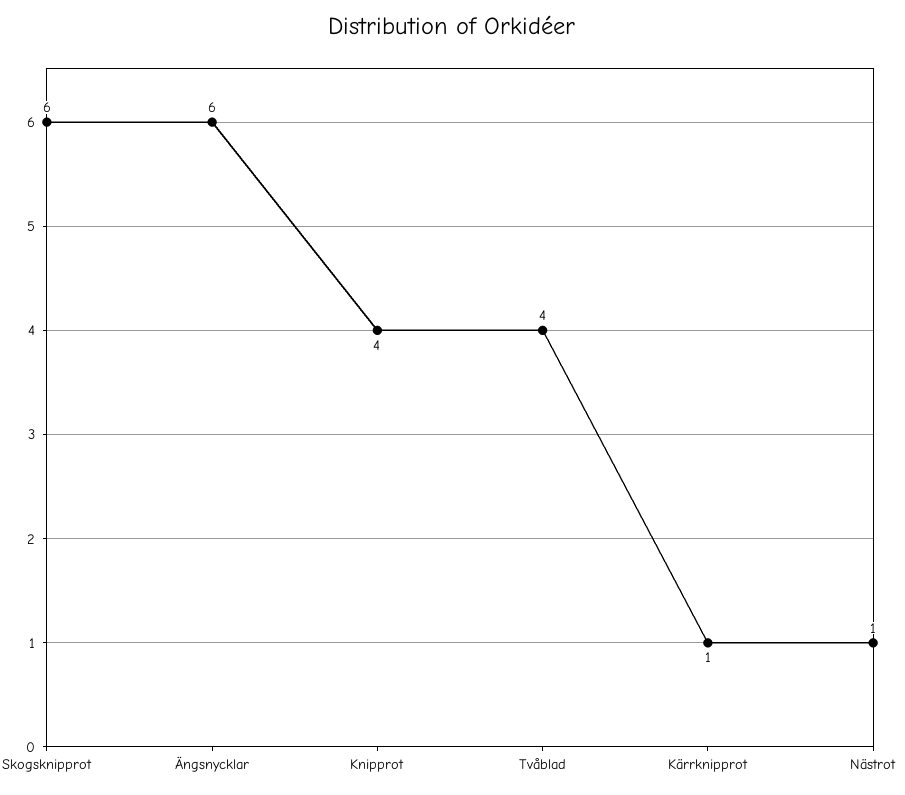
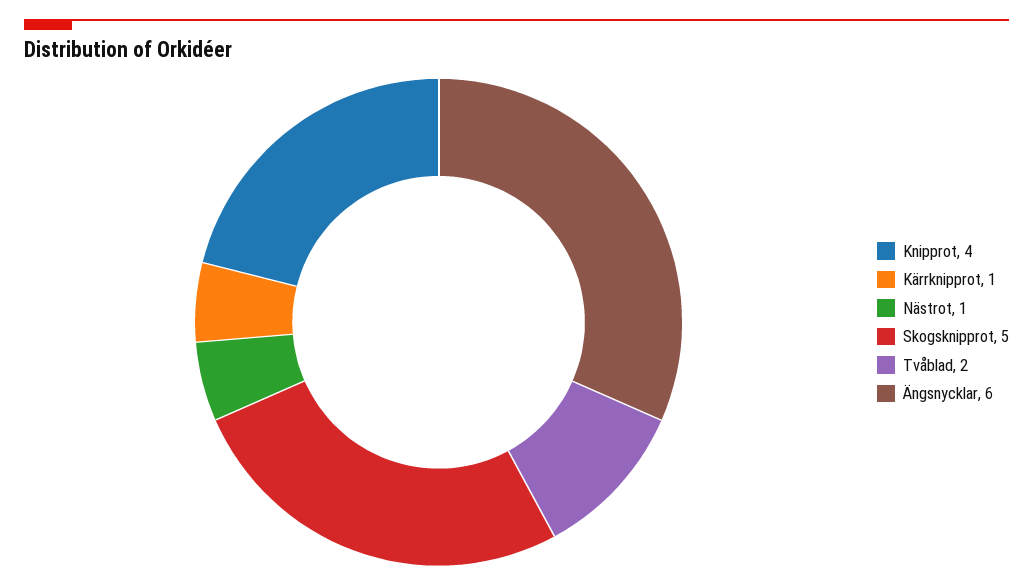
Skogsknipprot: 6 -> 5
Tvåblad: 4 -> 2

